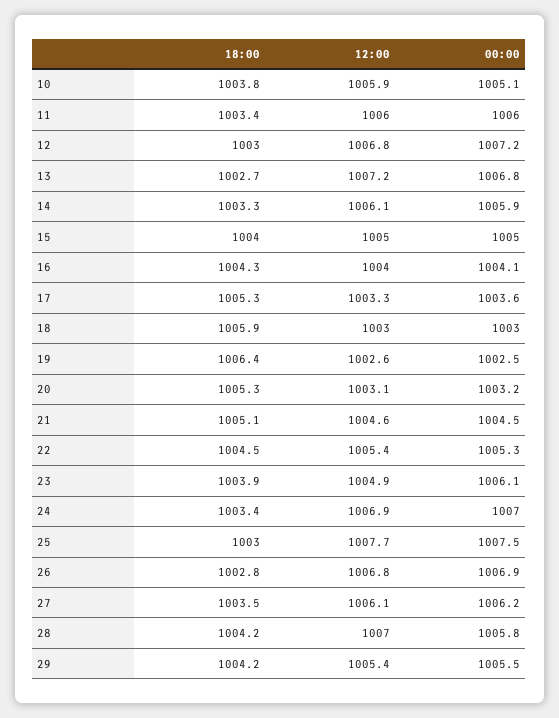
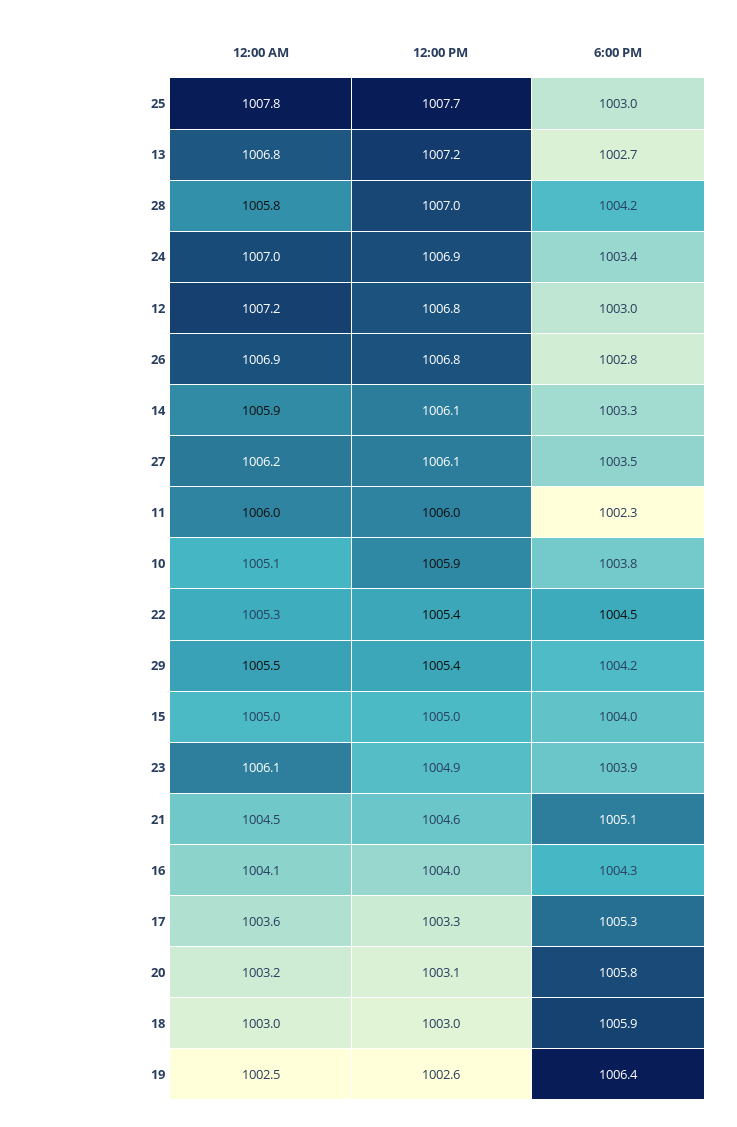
18:00, 11: 1003.4 -> 1002.3
18:00, 20: 1005.3 -> 1005.8
00:00, 25: 1007.5 -> 1007.8

